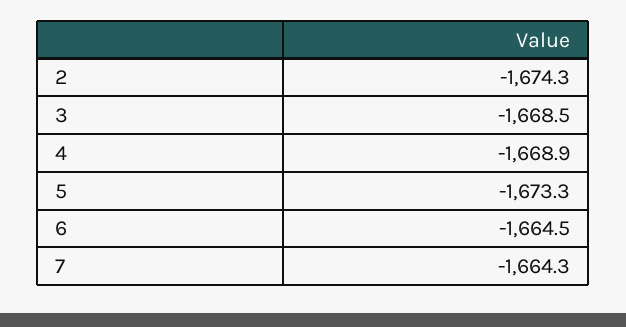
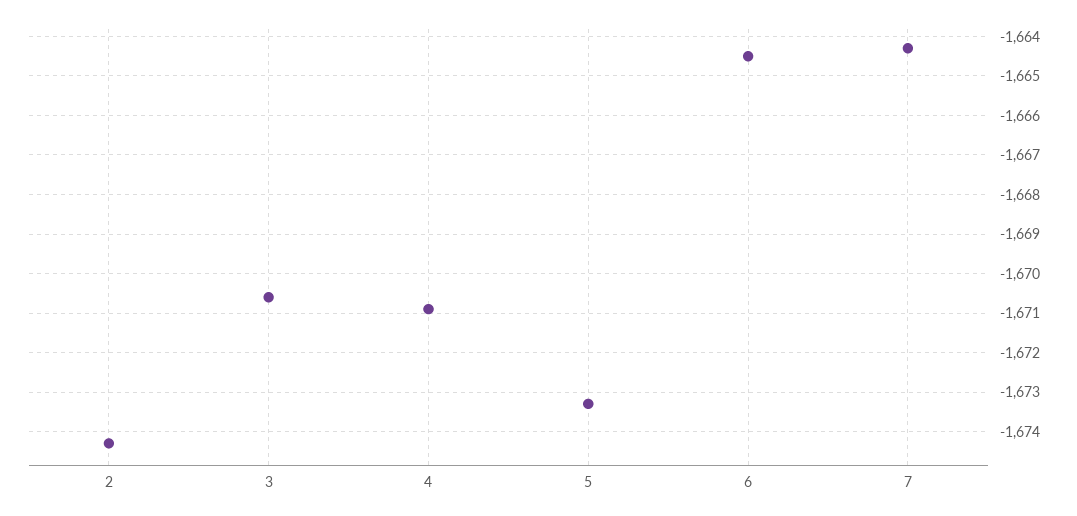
3: -1668.5 -> -1670.5
4: -1668.9 -> -1671

